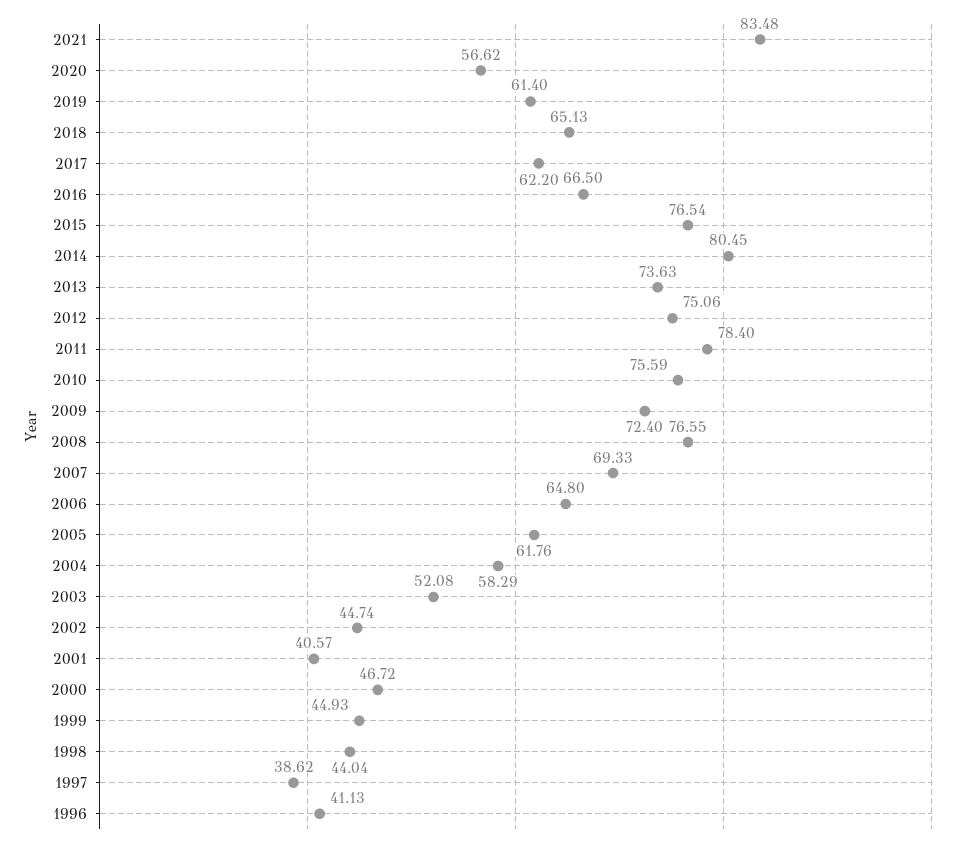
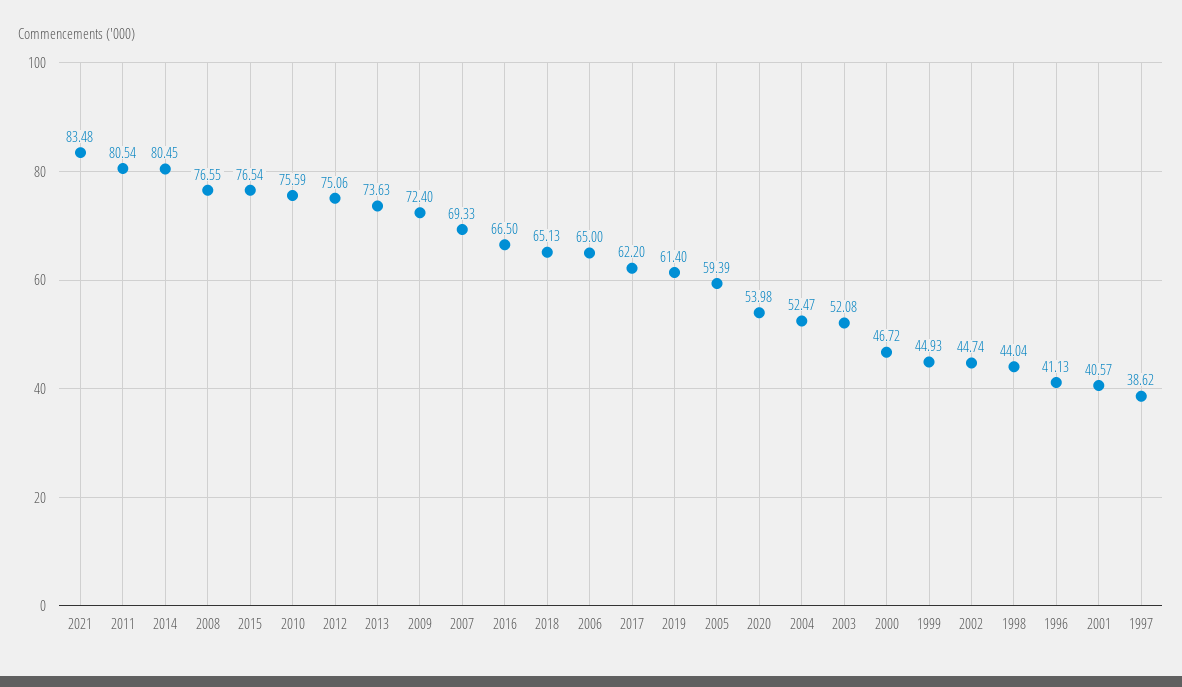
2020: 56.62 -> 53.98
2011: 78.4 -> 80.54
2006: 64.8 -> 65
2005: 61.76 -> 59.39
2004: 58.29 -> 52.47

